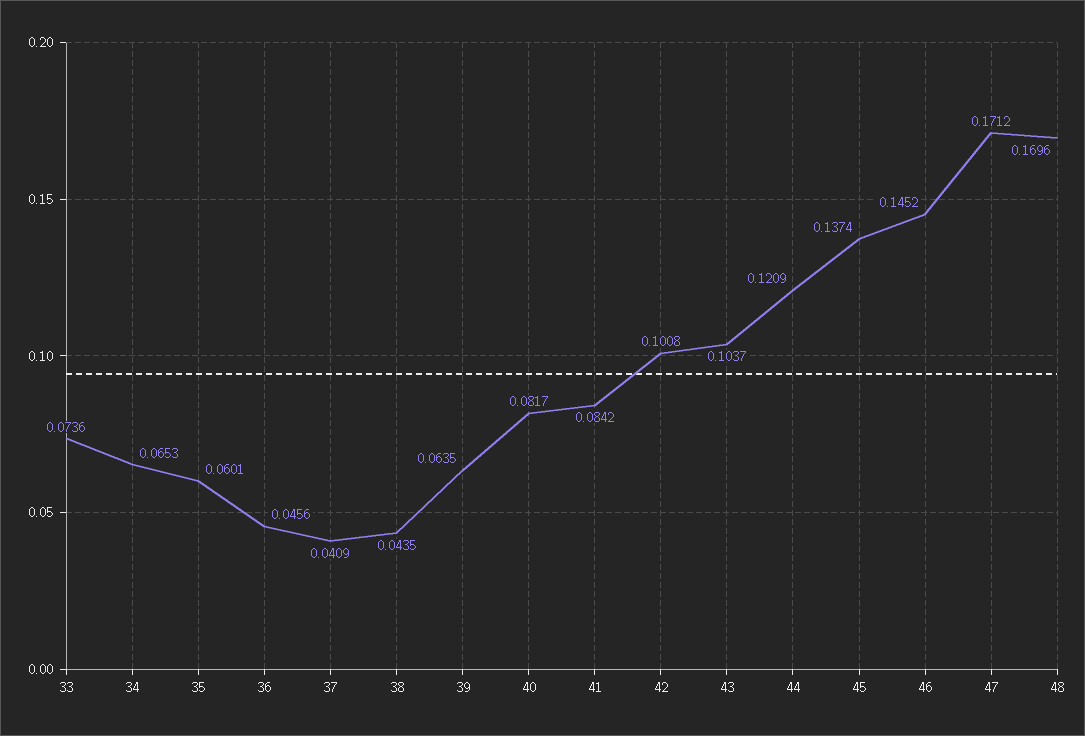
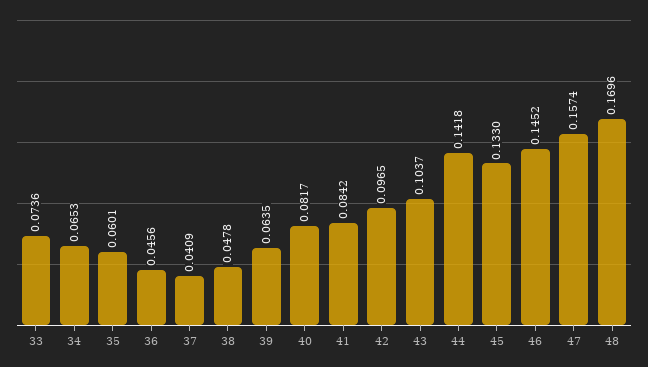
38: 0.0435 -> 0.0478
42: 0.1008 -> 0.0965
44: 0.1209 -> 0.1418
45: 0.1374 -> 0.133
47: 0.1712 -> 0.1574

